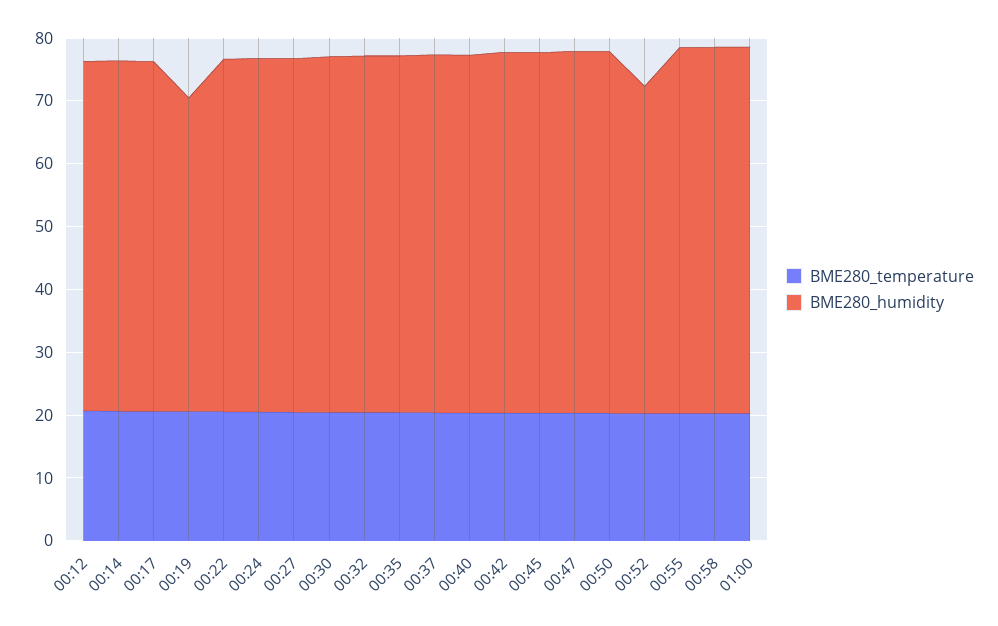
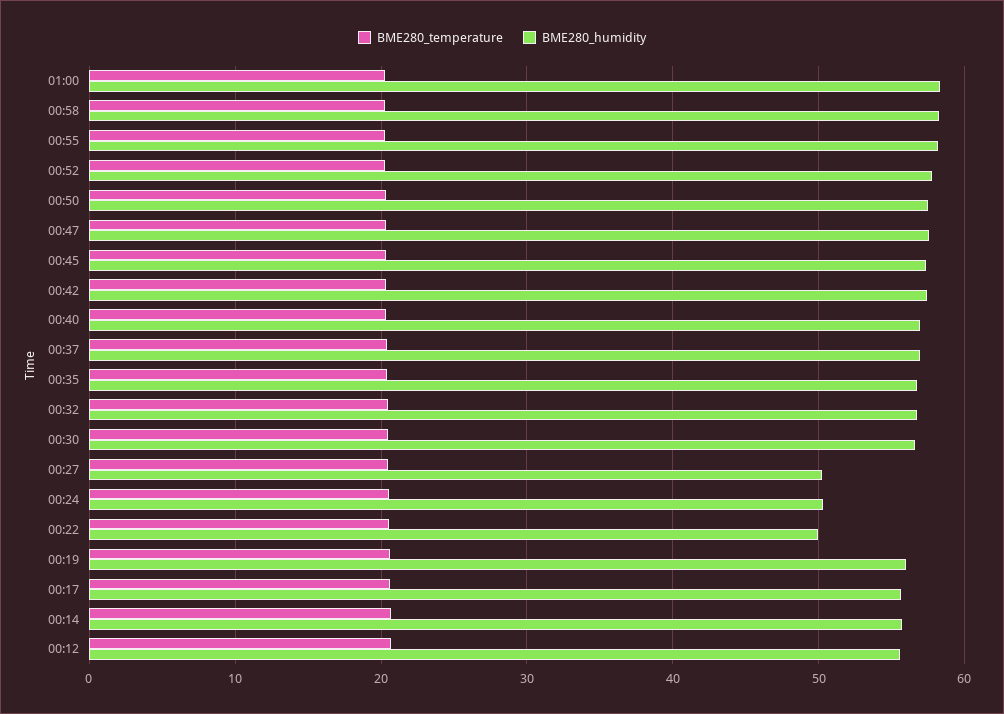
BME280_humidity, 00:19: 50 -> 56
BME280_humidity, 00:22: 56 -> 50
BME280_humidity, 00:24: 56 -> 50
BME280_humidity, 00:27: 56 -> 50
BME280_humidity, 00:52: 52 -> 58

